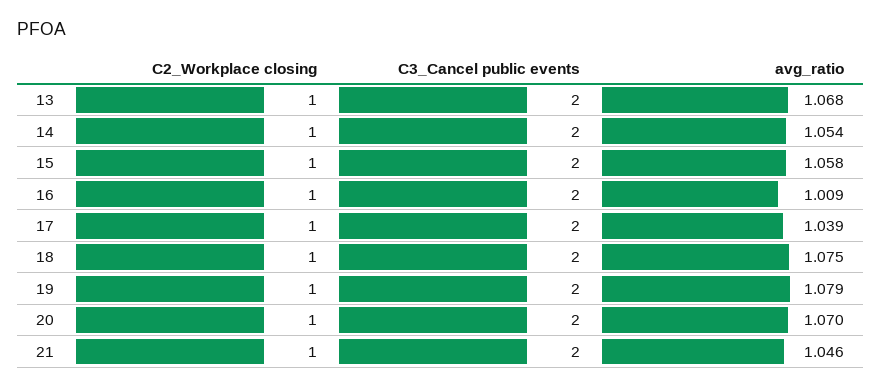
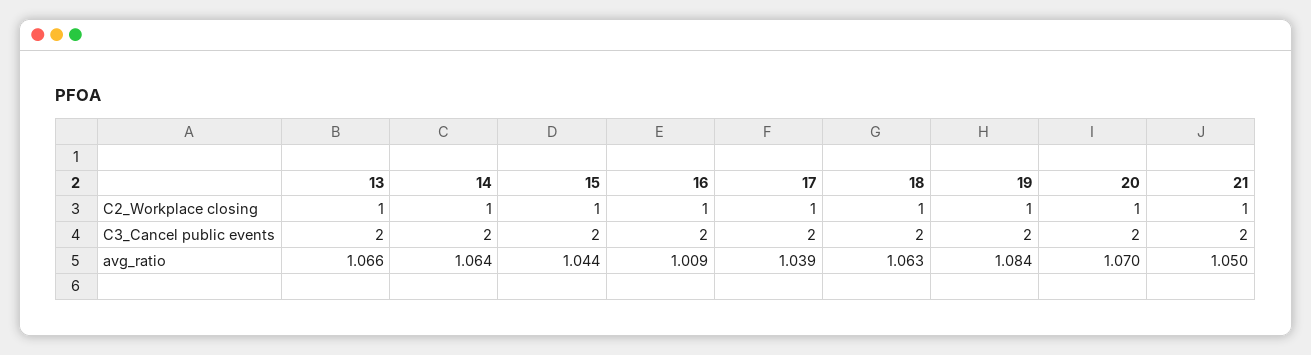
avg_ratio, 13: 1.068 -> 1.066
avg_ratio, 14: 1.054 -> 1.064
avg_ratio, 15: 1.058 -> 1.044
avg_ratio, 18: 1.075 -> 1.063
avg_ratio, 19: 1.079 -> 1.084
avg_ratio, 21: 1.046 -> 1.05

